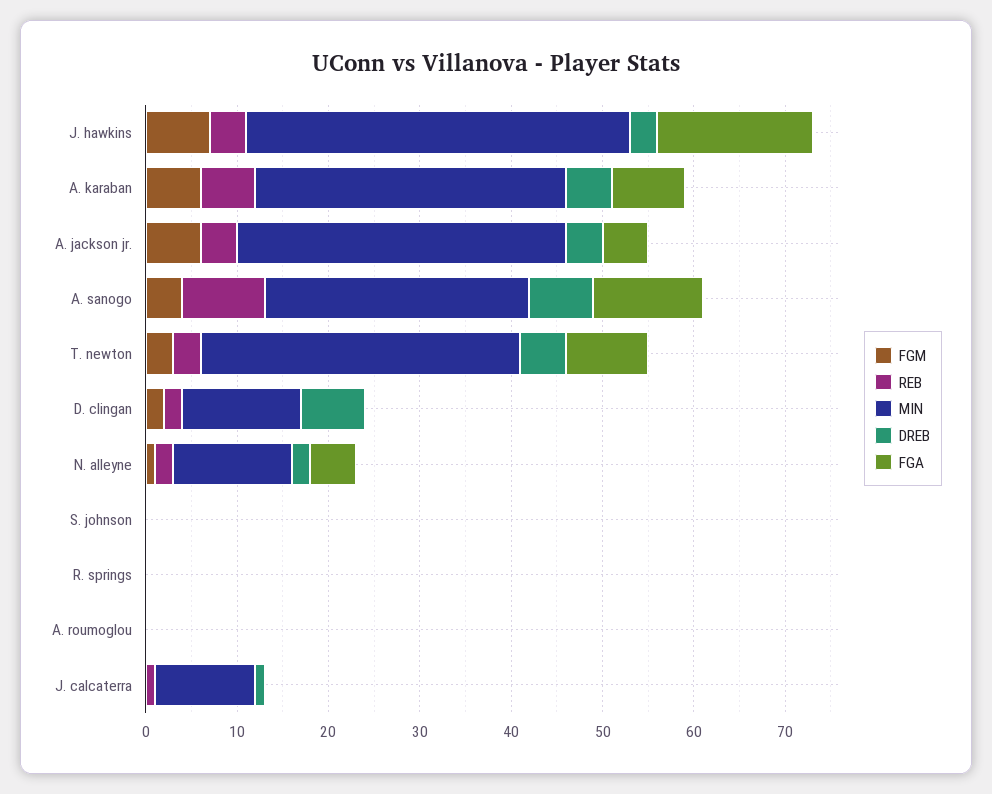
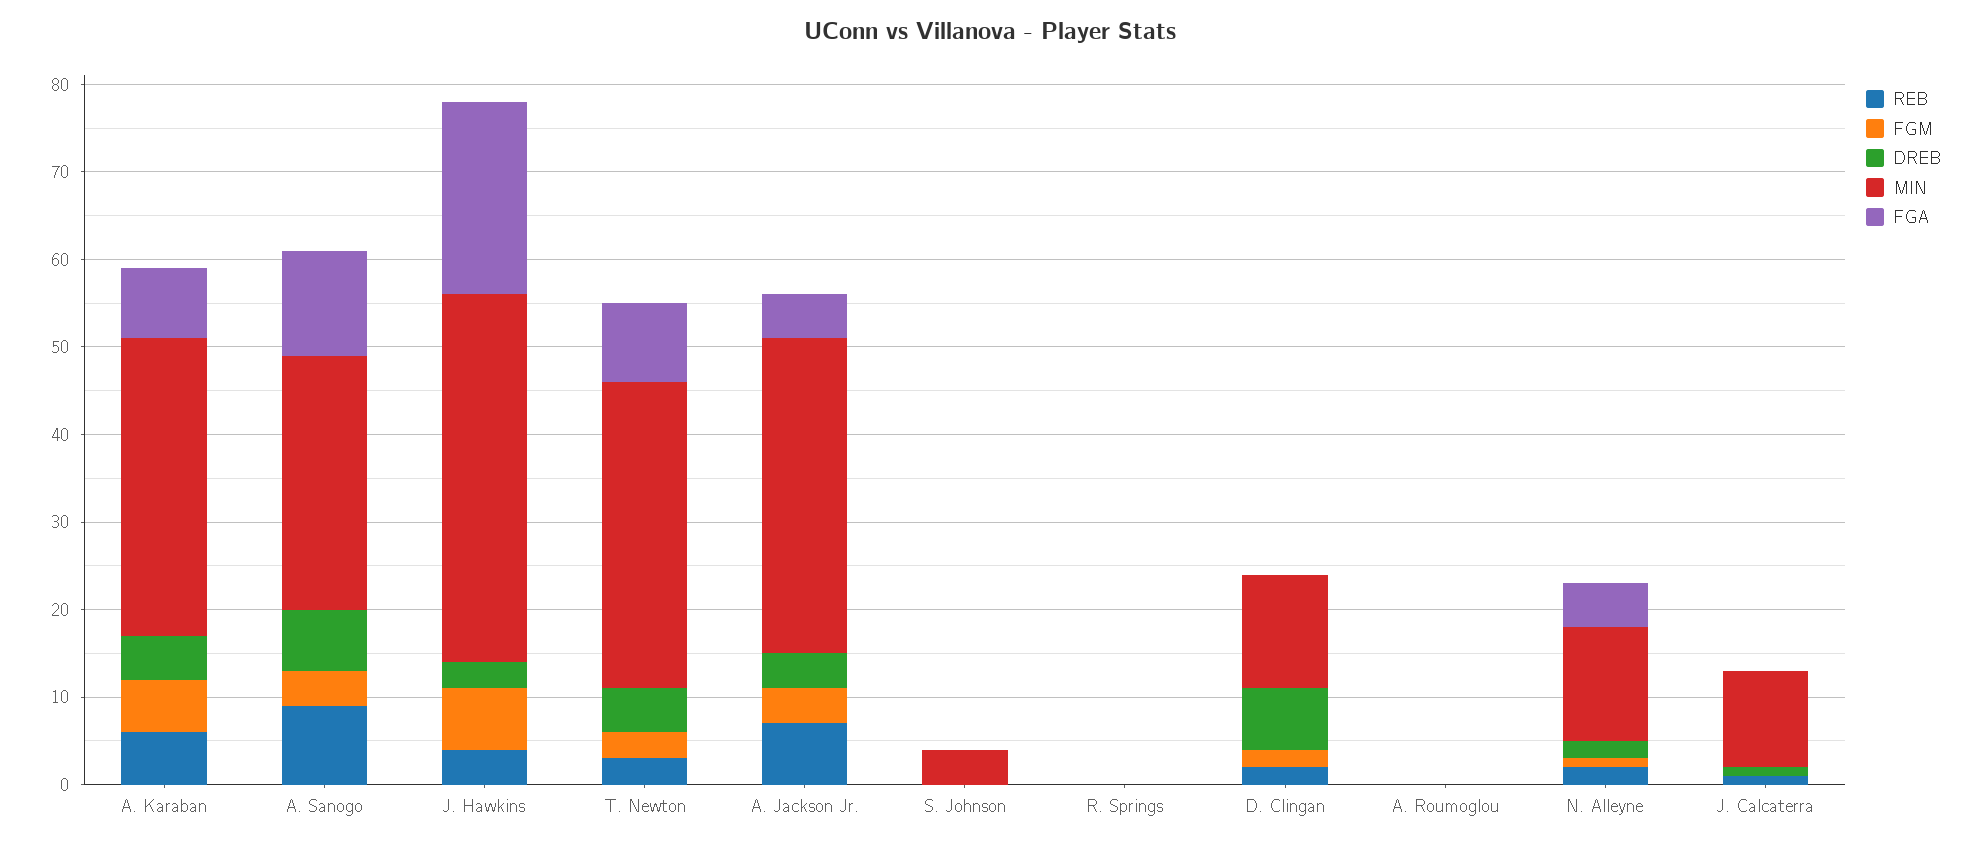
FGA, J. hawkins: 17 -> 22
FGM, A. jackson jr.: 6 -> 4
REB, A. jackson jr.: 4 -> 7
MIN, S. johnson: 0 -> 4

